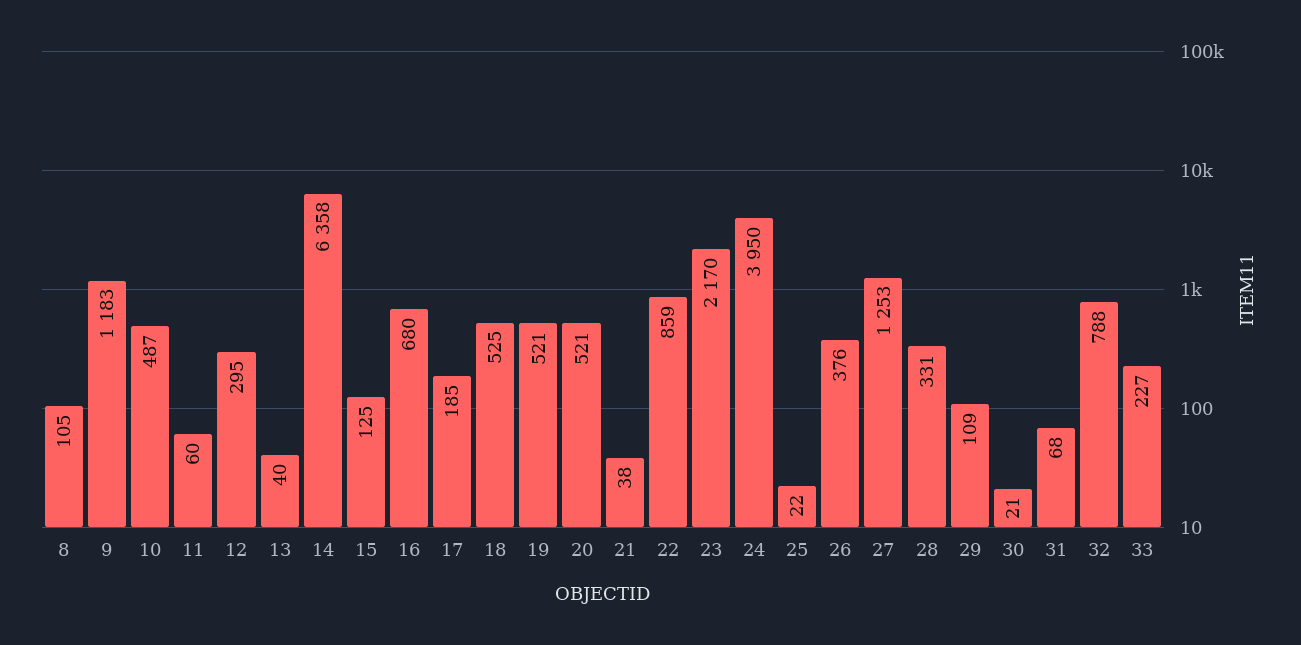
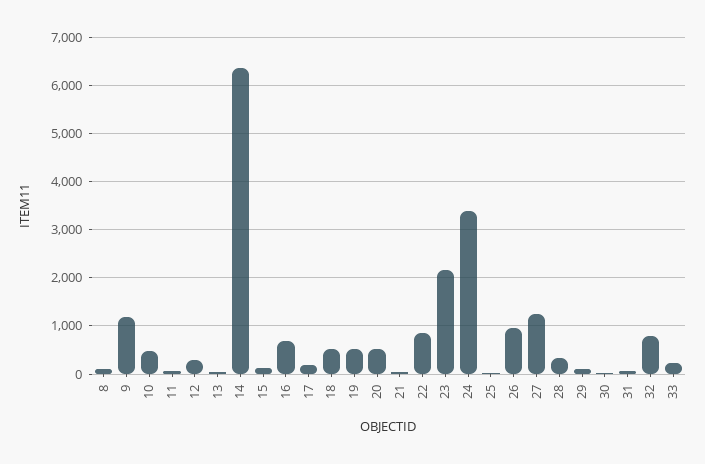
24: 3950 -> 3400
26: 376 -> 1000

